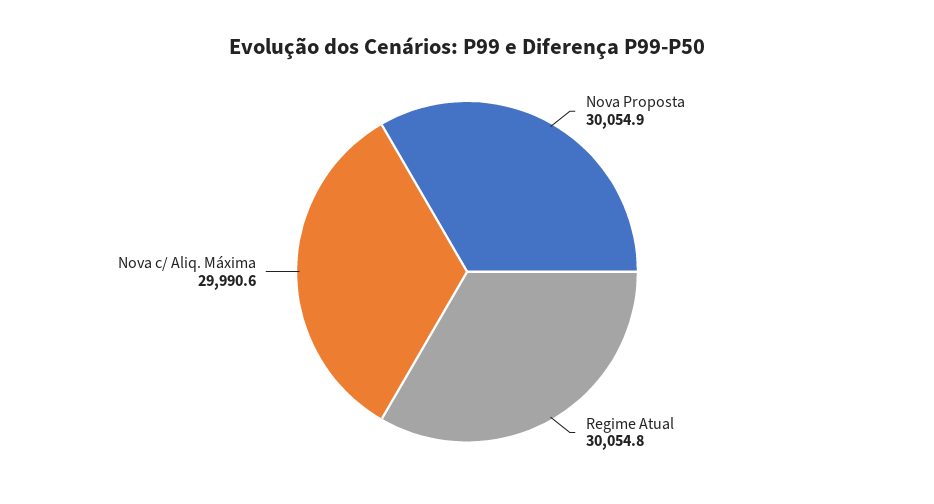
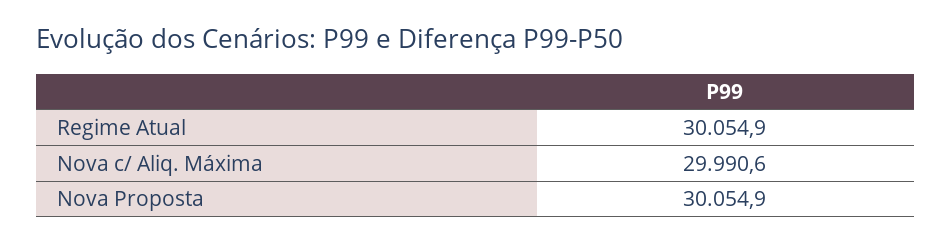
Regime Atual: 30054.8 -> 30054.9

